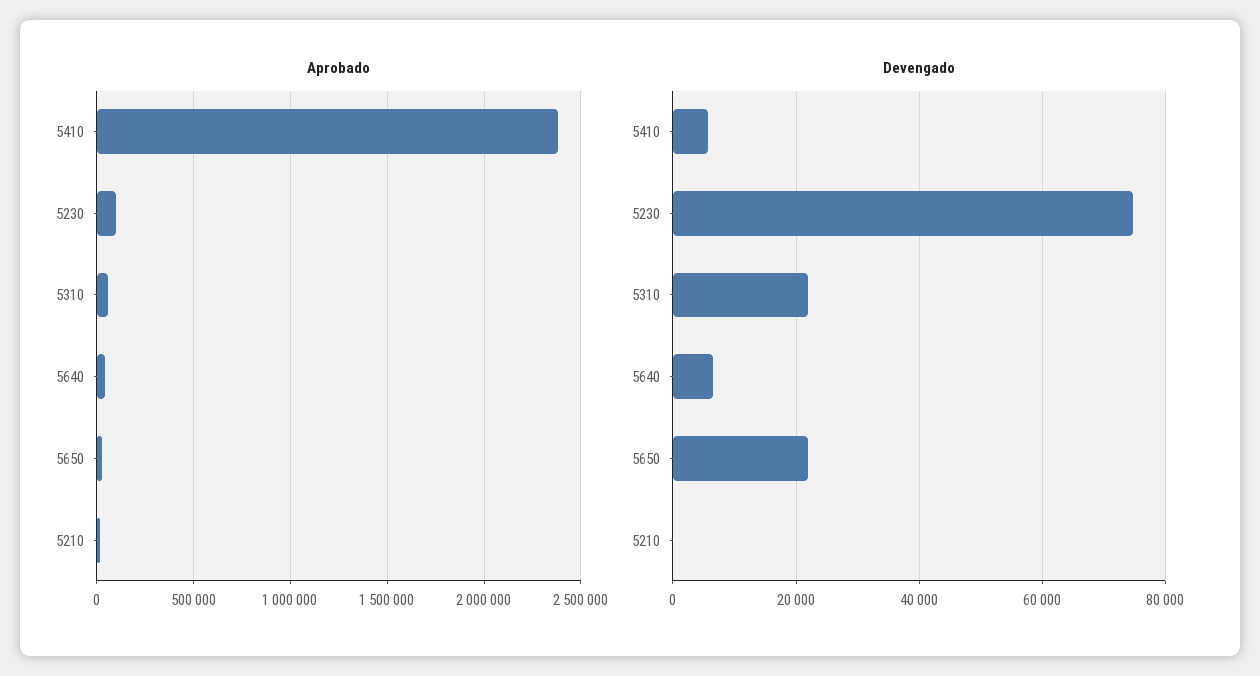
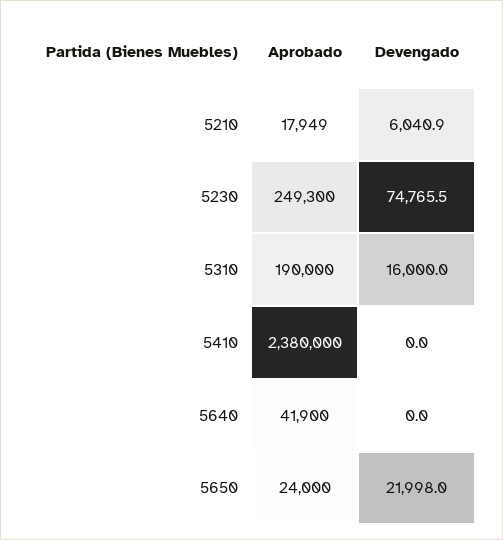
Aprobado, 5230: 100000 -> 249300
Aprobado, 5310: 50000 -> 190000
Devengado, 5410: 6000 -> 0
Devengado, 5310: 22000 -> 16000
Devengado, 5640: 6000 -> 0
Devengado, 5210: 0 -> 6040.9

